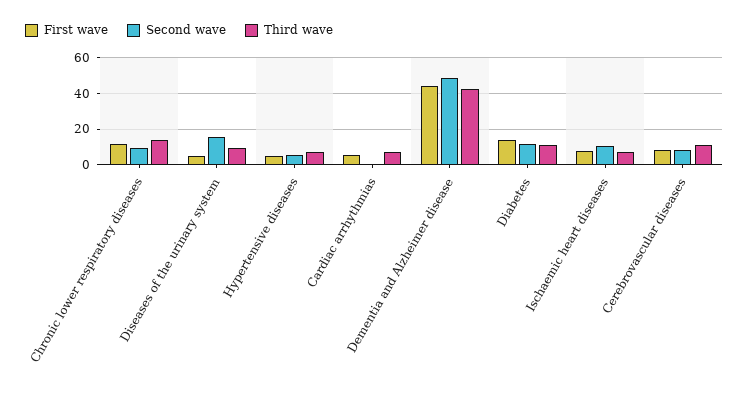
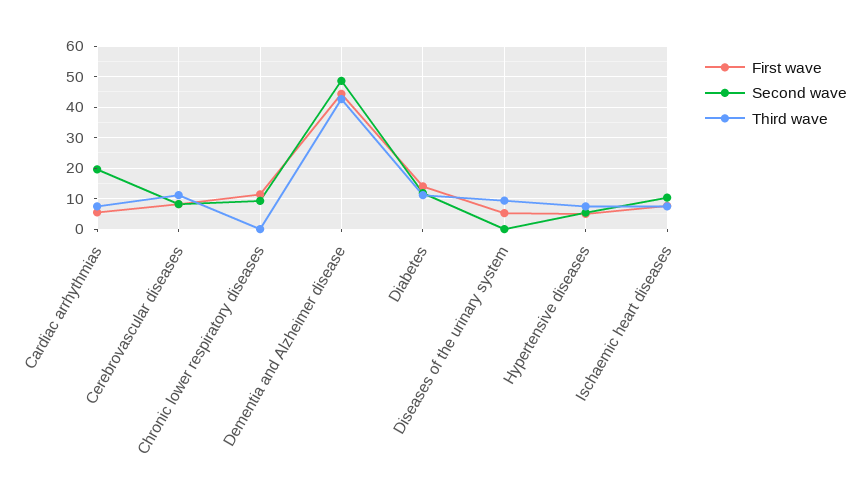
Third wave, Chronic lower respiratory diseases: 15 -> 0
Second wave, Diseases of the urinary system: 15 -> 0
Second wave, Cardiac arrhythmias: 0 -> 20

